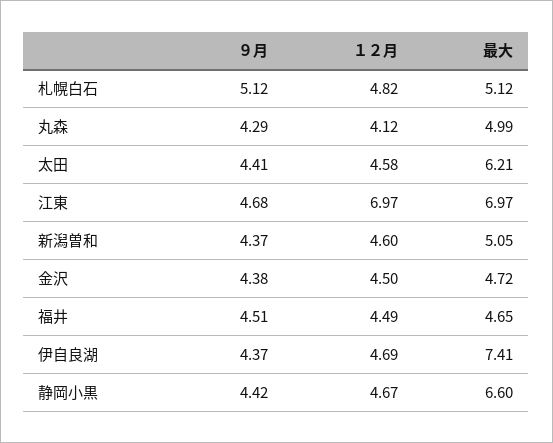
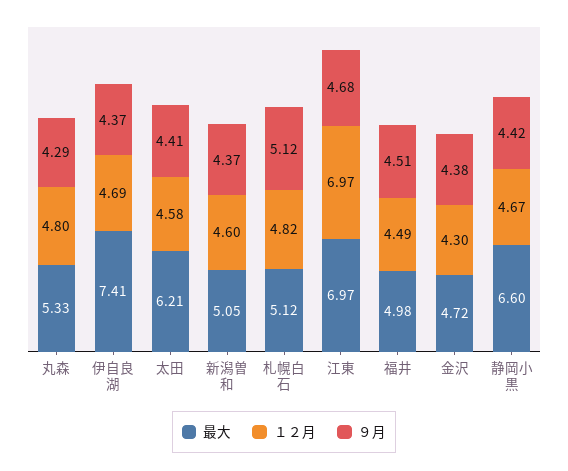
１２月, 丸森: 4.12 -> 4.8
最大, 丸森: 4.99 -> 5.33
１２月, 金沢: 4.5 -> 4.3
最大, 福井: 4.65 -> 4.98

